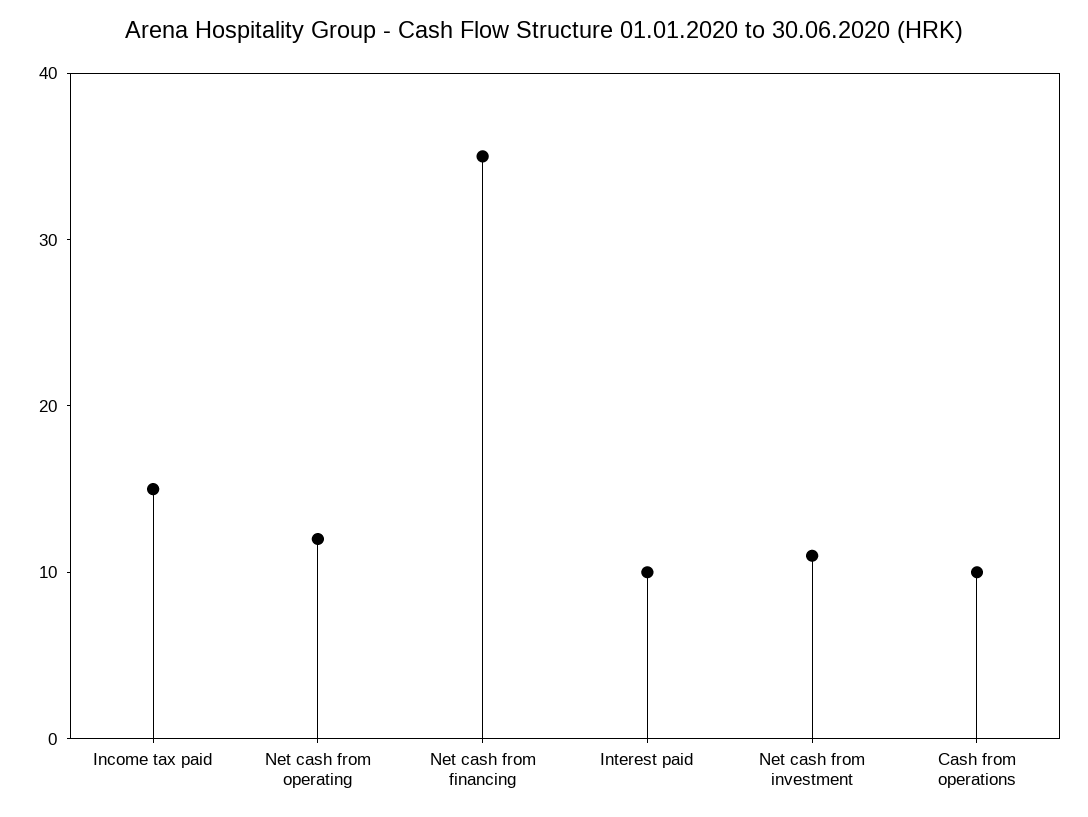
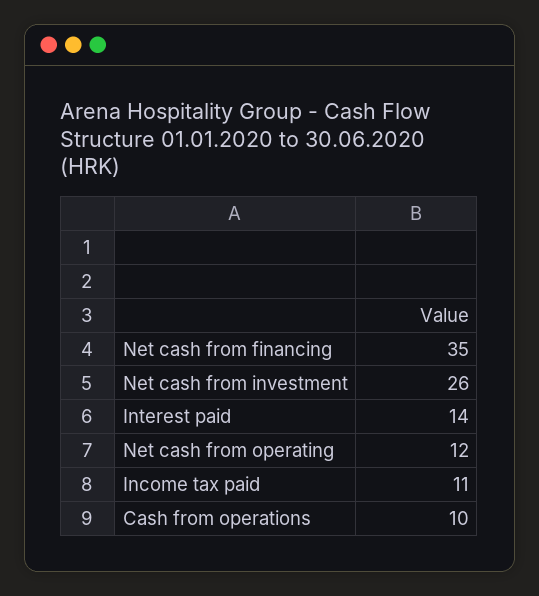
Income tax paid: 15 -> 11
Interest paid: 10 -> 14
Net cash from investment: 11 -> 26

